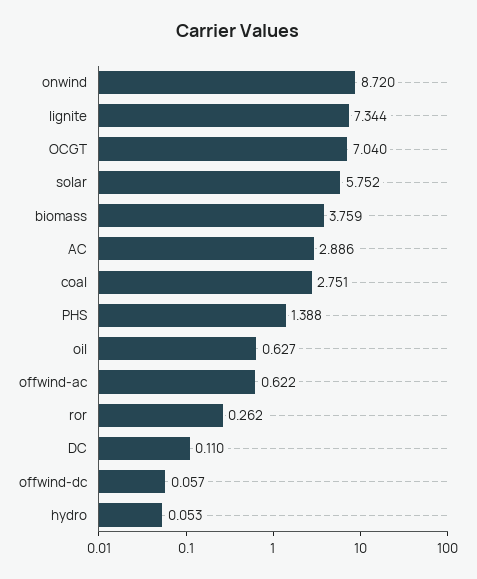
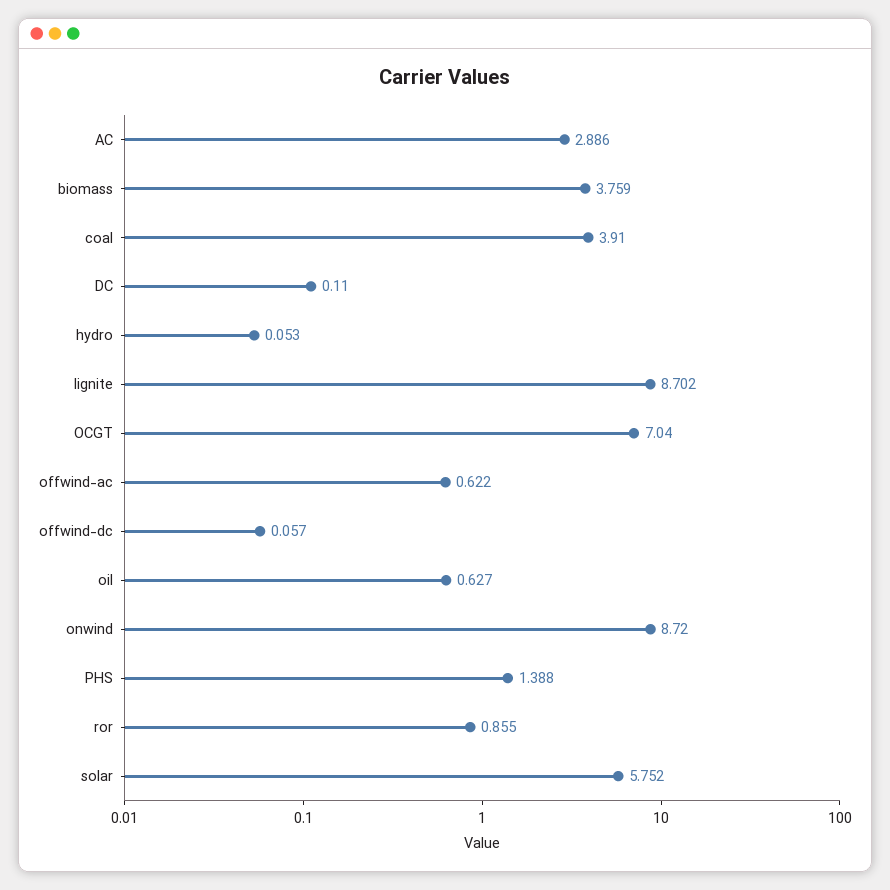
lignite: 7.344 -> 8.702
coal: 2.751 -> 3.91
ror: 0.262 -> 0.855

